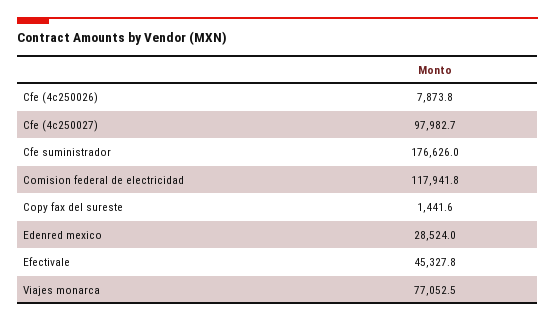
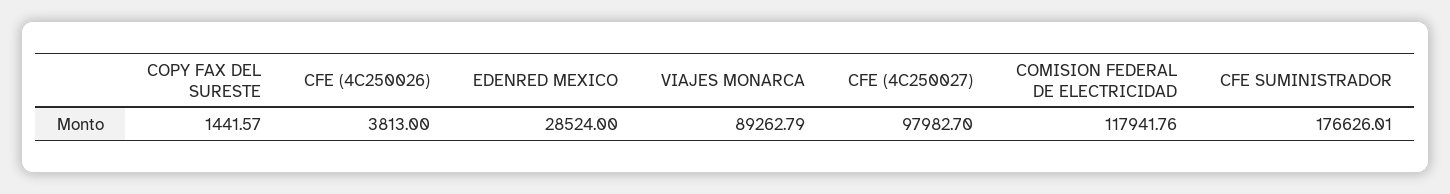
Cfe (4c250026): 7873.8 -> 3813
Efectivale: 45327.8 -> none
Viajes monarca: 77052.5 -> 89262.79

